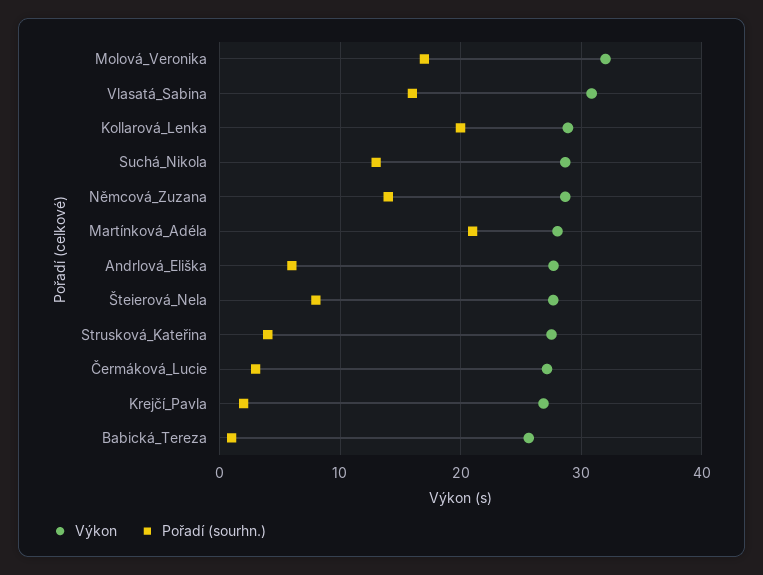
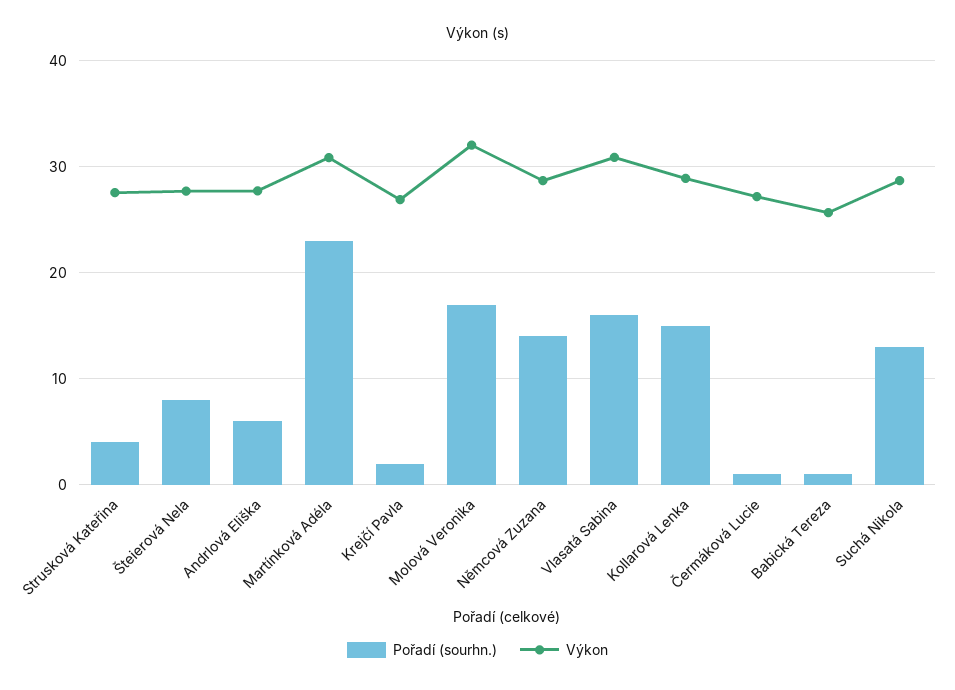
Pořadí (sourhn.), Kollarová_Lenka: 20 -> 15
Výkon, Martínková_Adéla: 28 -> 31
Pořadí (sourhn.), Martínková_Adéla: 21 -> 23
Pořadí (sourhn.), Čermáková_Lucie: 3 -> 1

